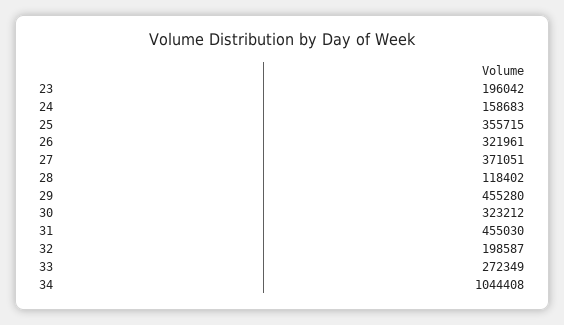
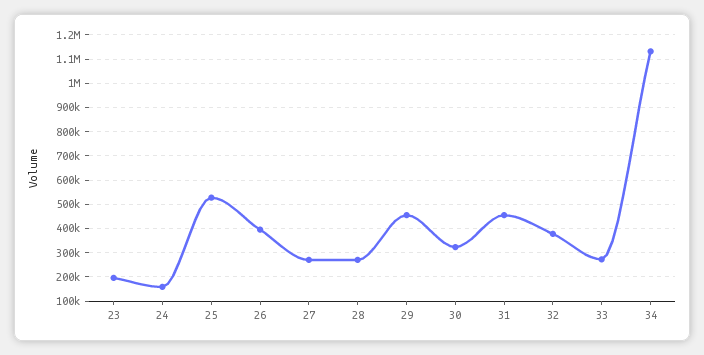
25: 355715 -> 525000
26: 321961 -> 400000
27: 371051 -> 275000
28: 118402 -> 275000
32: 198587 -> 375000
34: 1044408 -> 1125000

